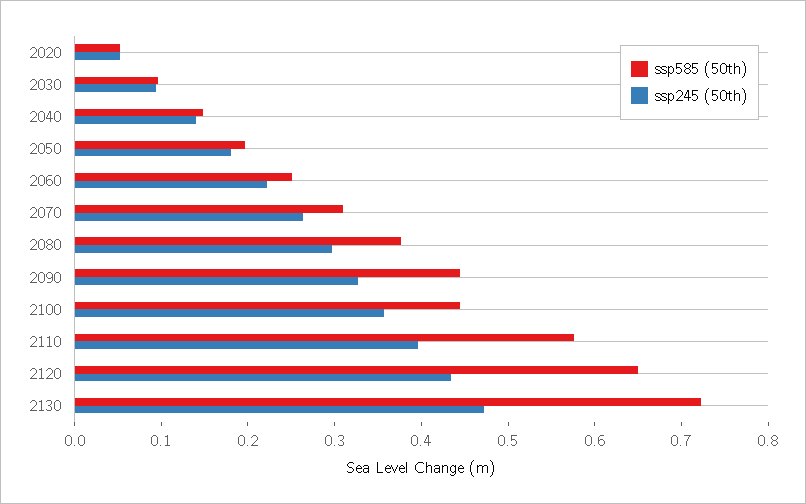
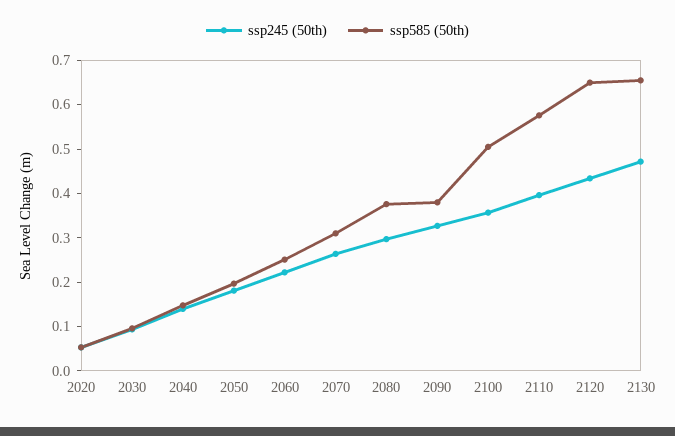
ssp585 (50th), 2090: 0.44 -> 0.38
ssp585 (50th), 2100: 0.44 -> 0.5
ssp585 (50th), 2130: 0.72 -> 0.66

